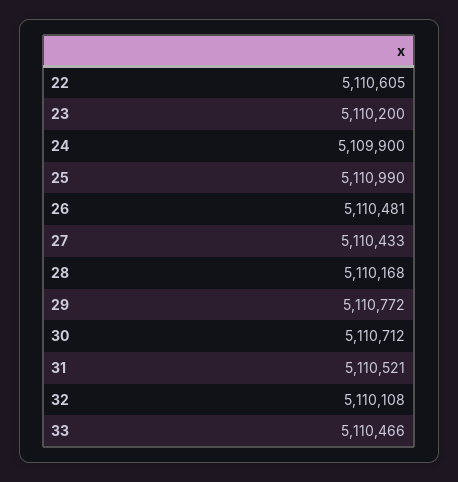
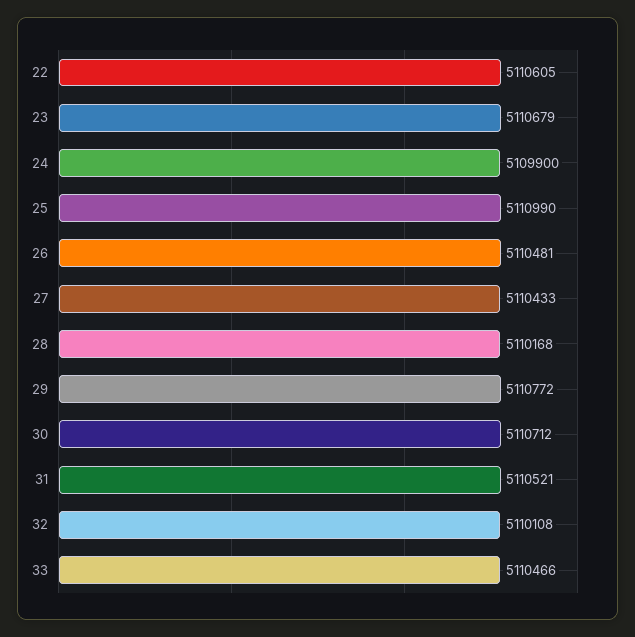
23: 5110200 -> 5110679

